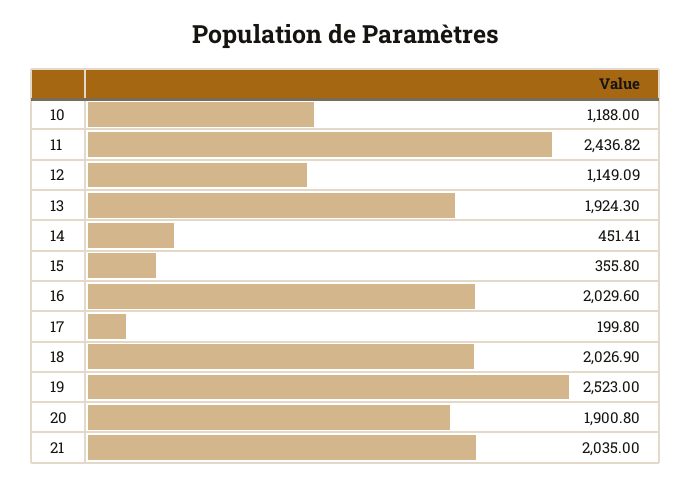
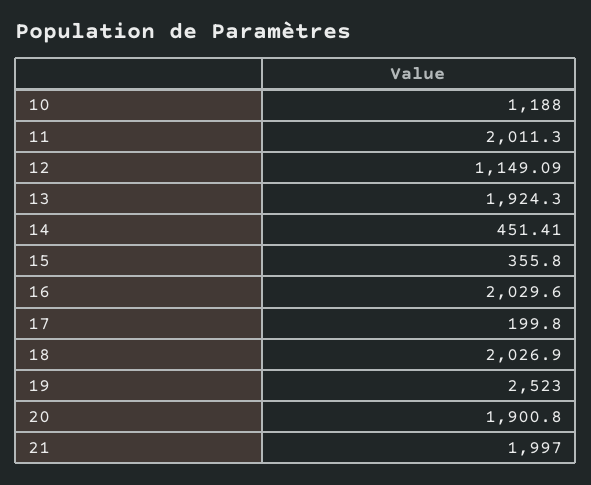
11: 2436.82 -> 2011.3
21: 2035 -> 1997

